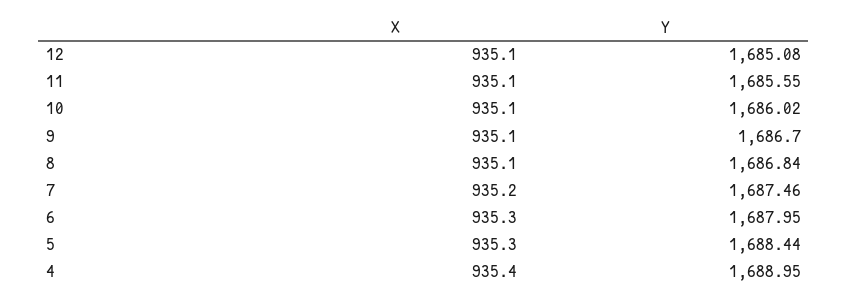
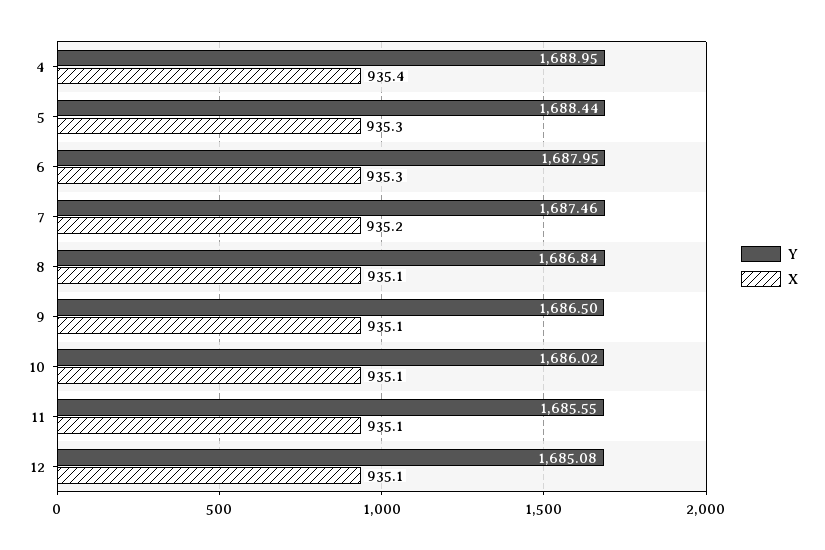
Y, 9: 1686.7 -> 1686.5

